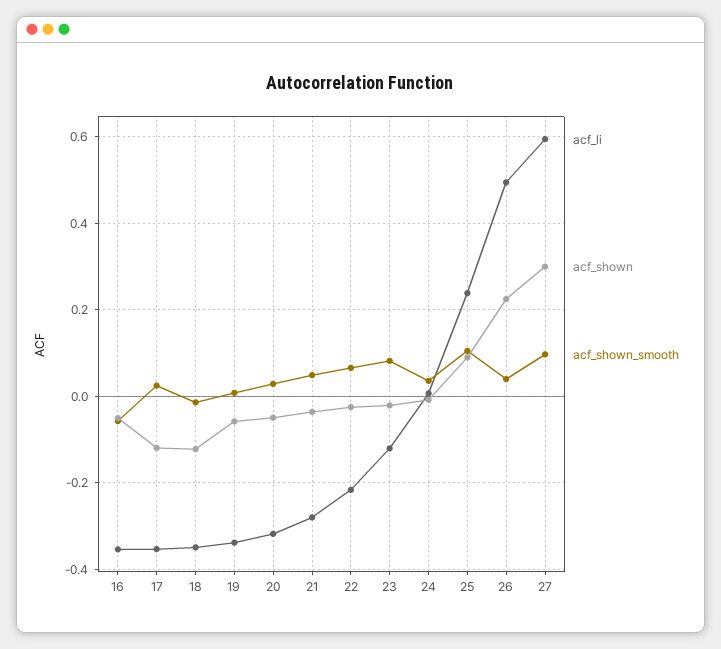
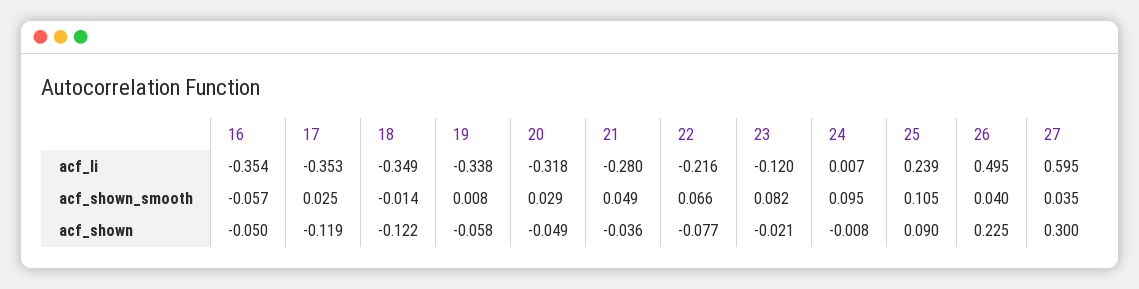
acf_shown, 22: -0.02 -> -0.077
acf_shown_smooth, 24: 0.04 -> 0.095
acf_shown_smooth, 27: 0.1 -> 0.035

